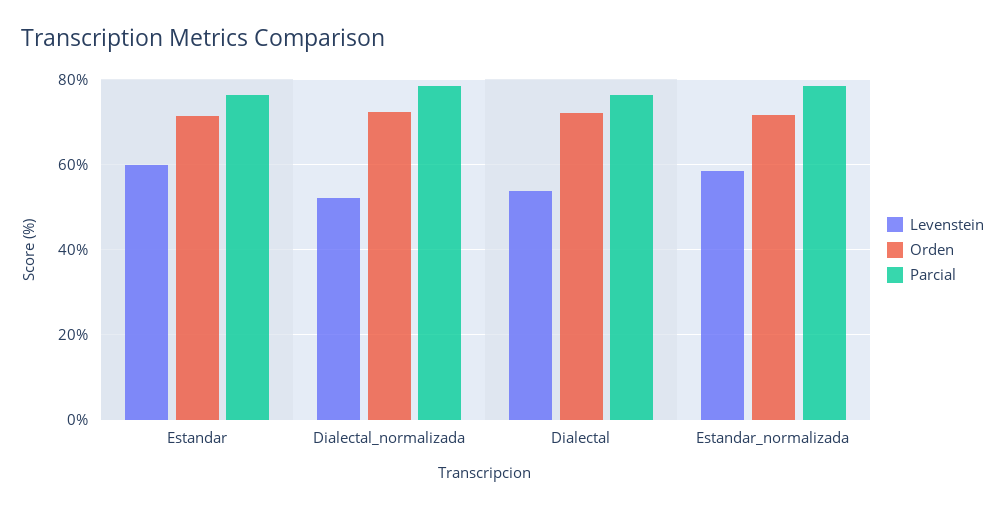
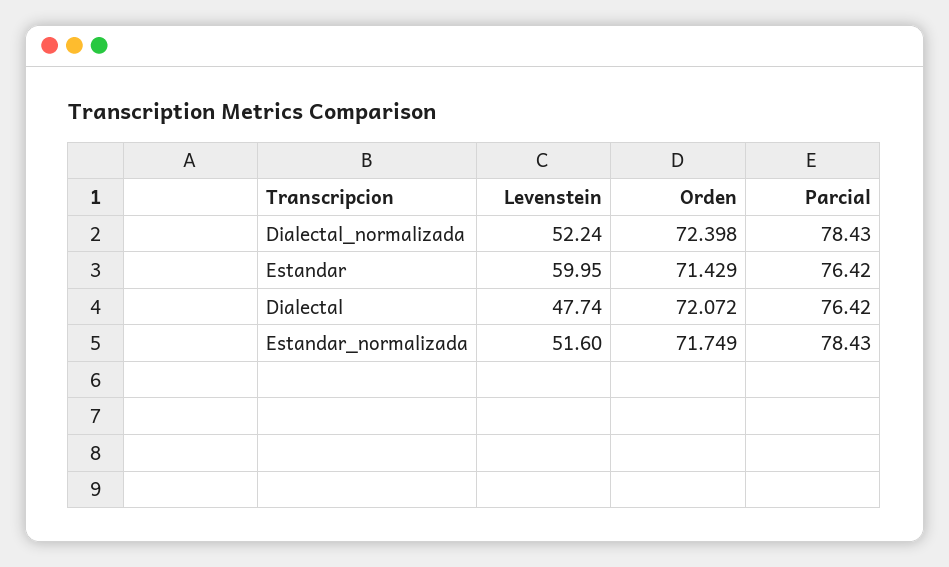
Levenstein, Dialectal: 54 -> 47.74
Levenstein, Estandar_normalizada: 58 -> 51.6

